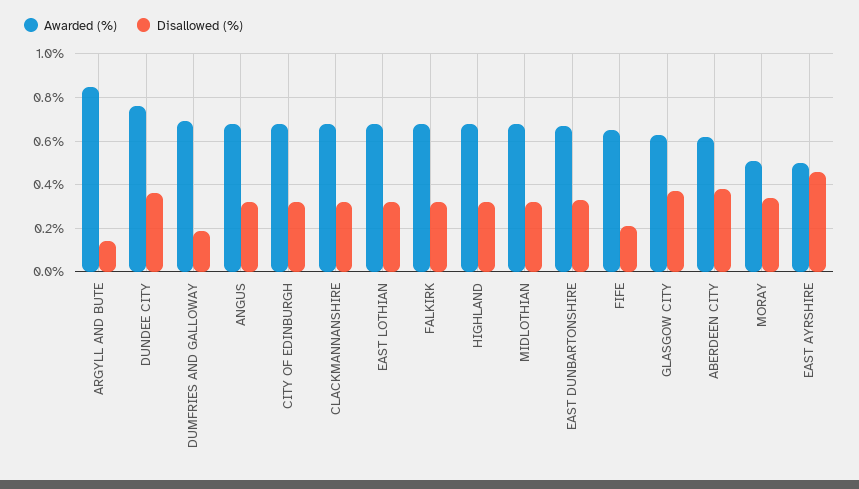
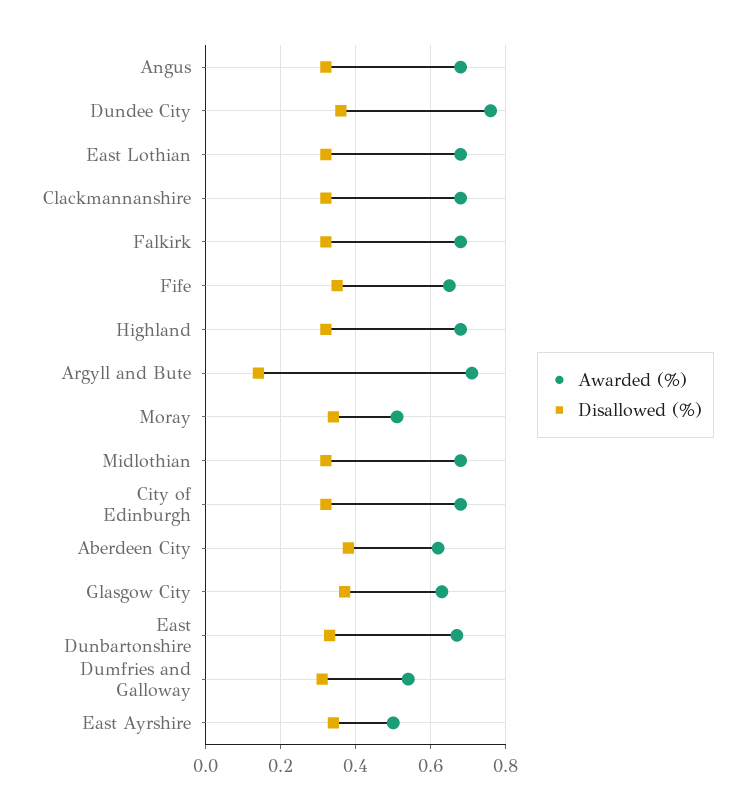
Awarded (%), ARGYLL AND BUTE: 0.85 -> 0.7
Awarded (%), DUMFRIES AND GALLOWAY: 0.7 -> 0.55
Disallowed (%), DUMFRIES AND GALLOWAY: 0.2 -> 0.3
Disallowed (%), FIFE: 0.2 -> 0.35
Disallowed (%), EAST AYRSHIRE: 0.45 -> 0.35

